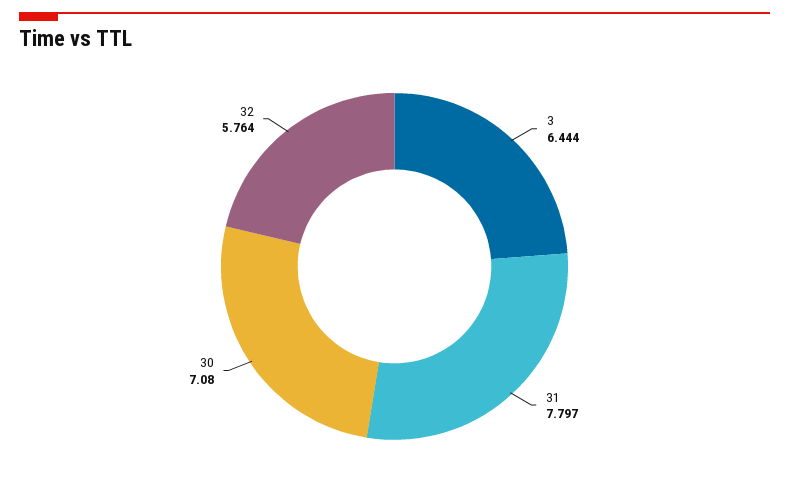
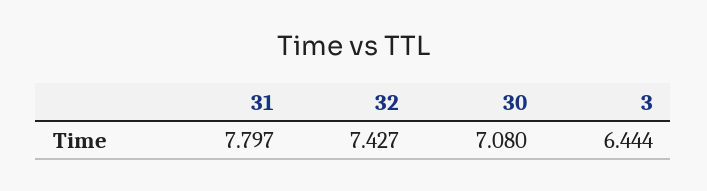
32: 5.764 -> 7.427

